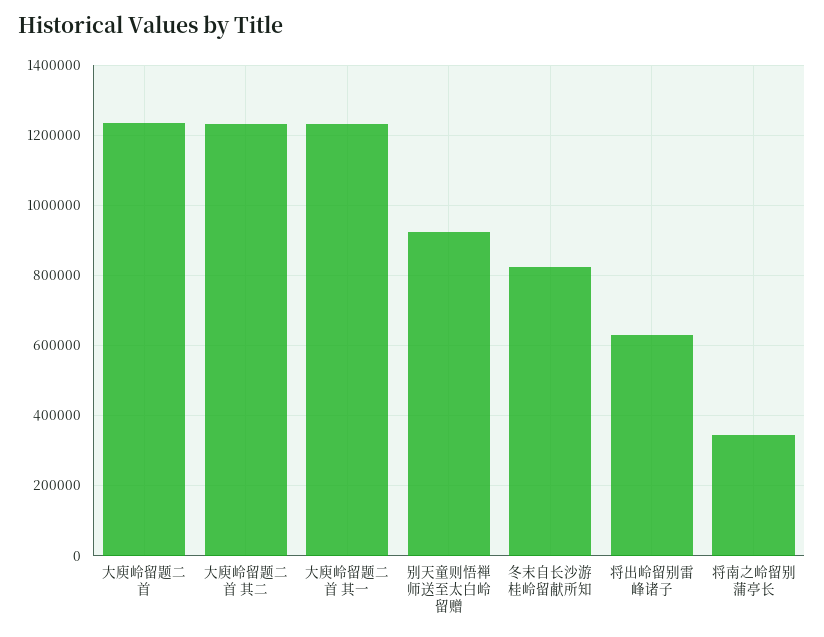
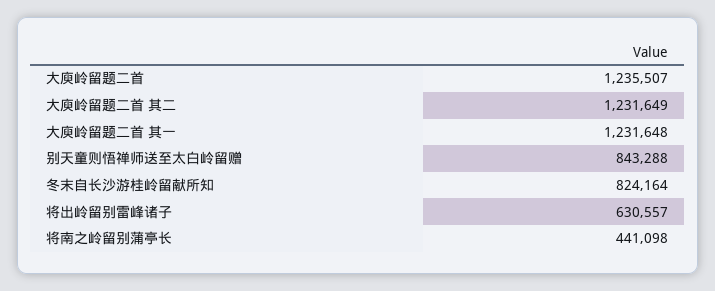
别天童则悟禅师送至太白岭留赠: 920000 -> 843288
将南之岭留别蒲亭长: 340000 -> 441098

